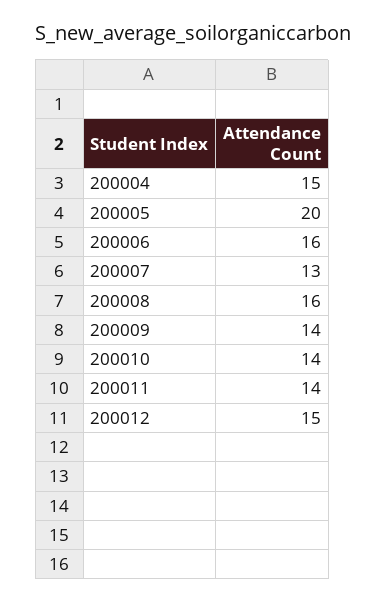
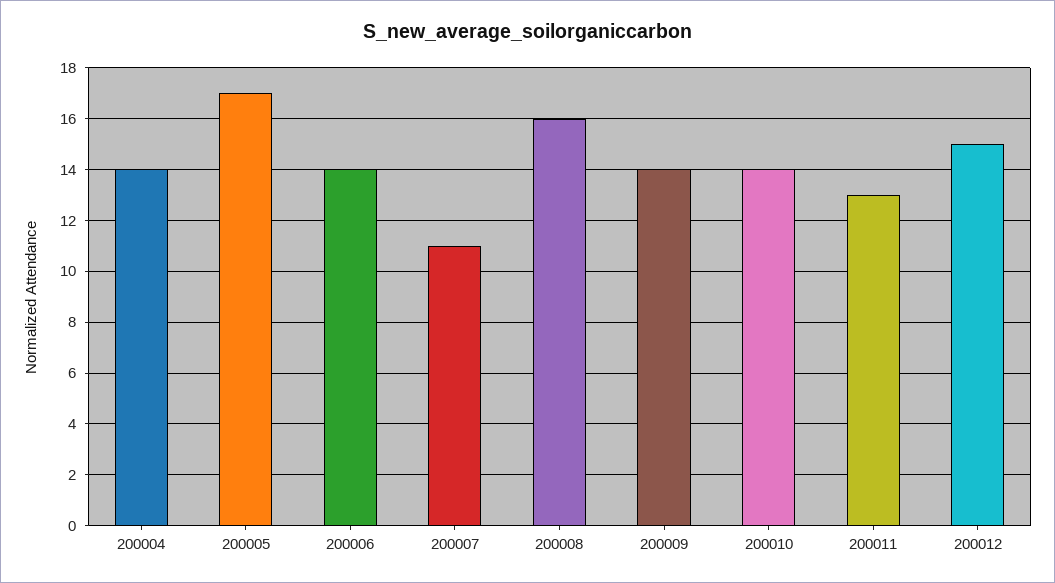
200004: 15 -> 14
200005: 20 -> 17
200006: 16 -> 14
200007: 13 -> 11
200011: 14 -> 13

